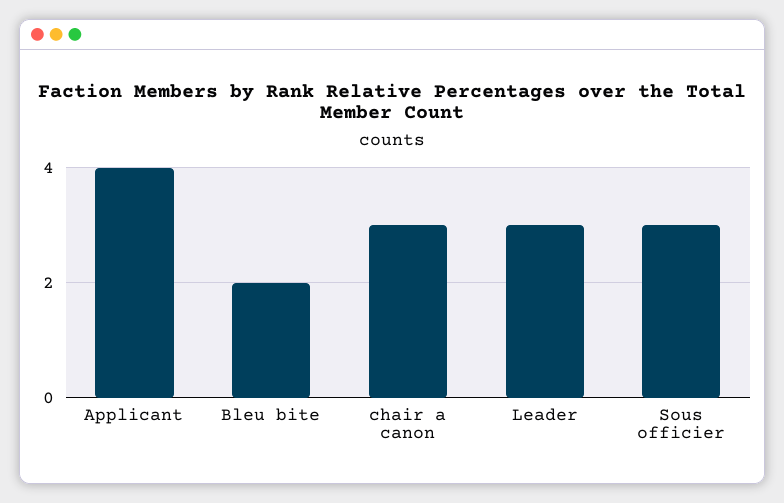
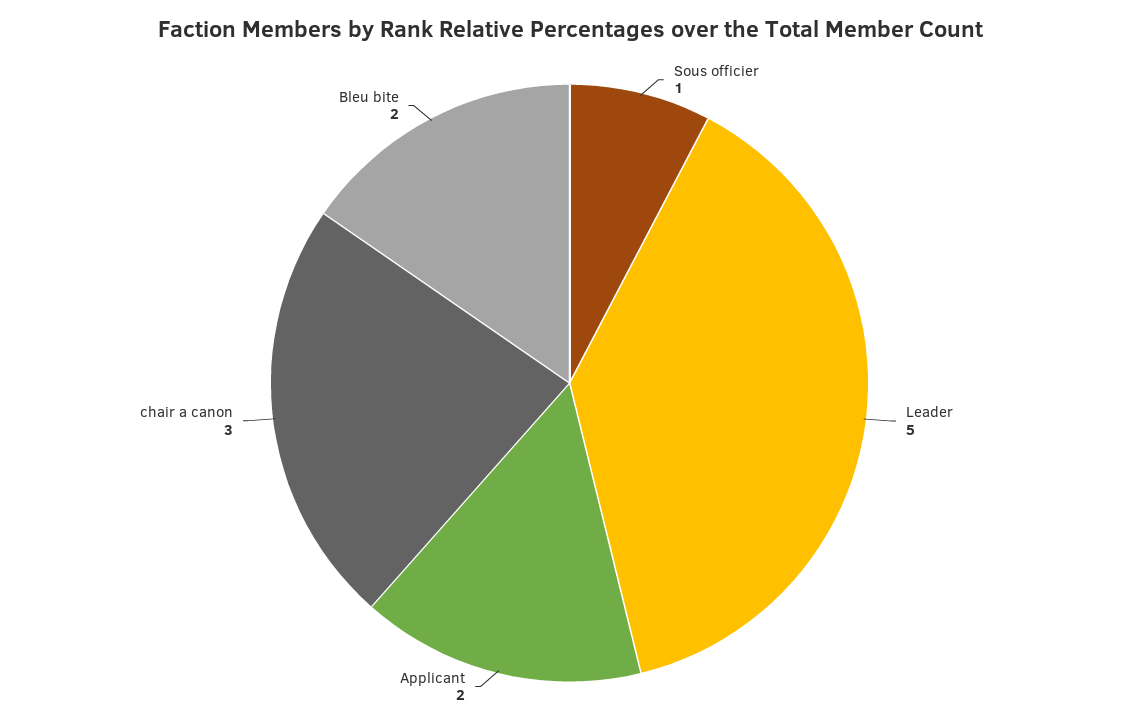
Applicant: 4 -> 2
Leader: 3 -> 5
Sous officier: 3 -> 1

